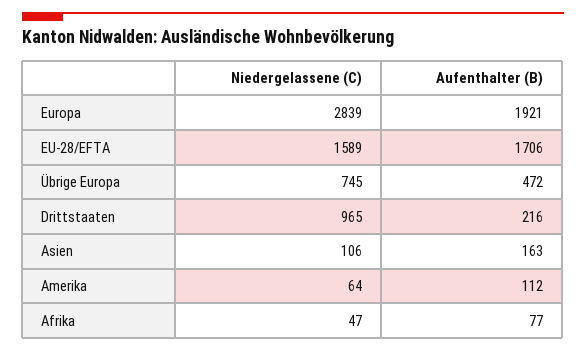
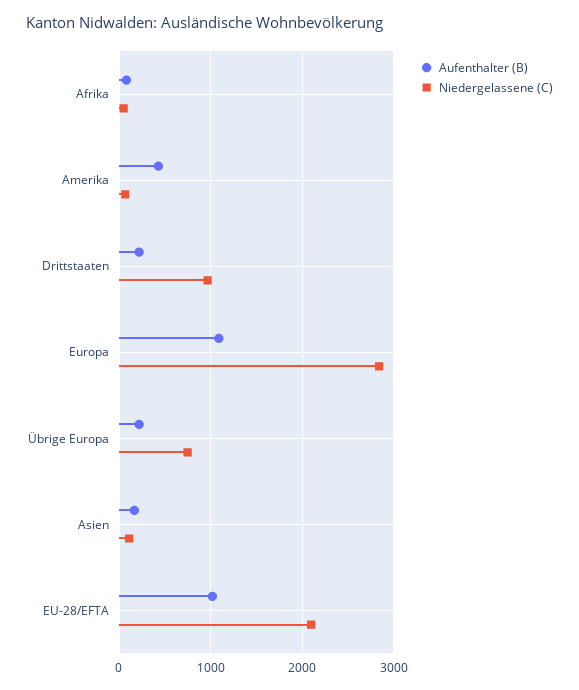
Aufenthalter (B), Europa: 1921 -> 1100
Niedergelassene (C), EU-28/EFTA: 1589 -> 2100
Aufenthalter (B), EU-28/EFTA: 1706 -> 1000
Aufenthalter (B), Übrige Europa: 472 -> 200
Aufenthalter (B), Amerika: 112 -> 400

